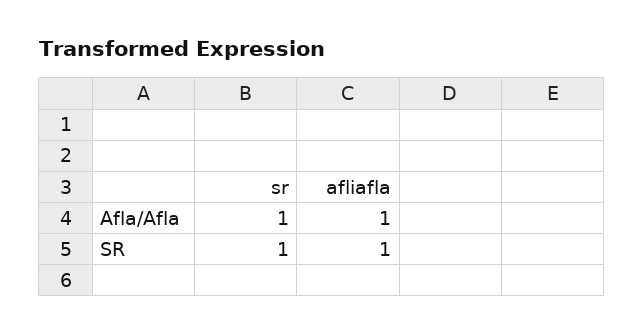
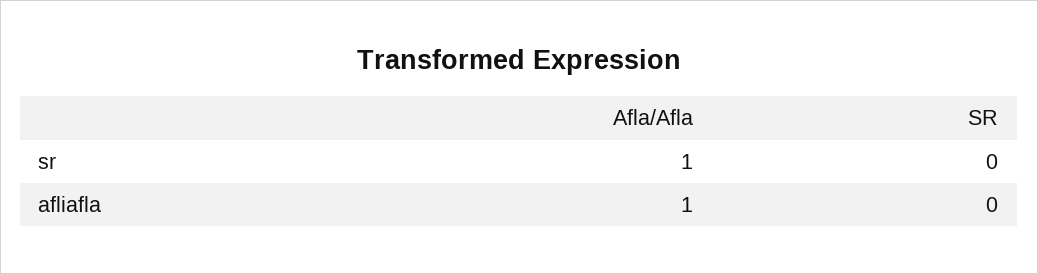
sr, SR: 1 -> 0
afliafla, SR: 1 -> 0

